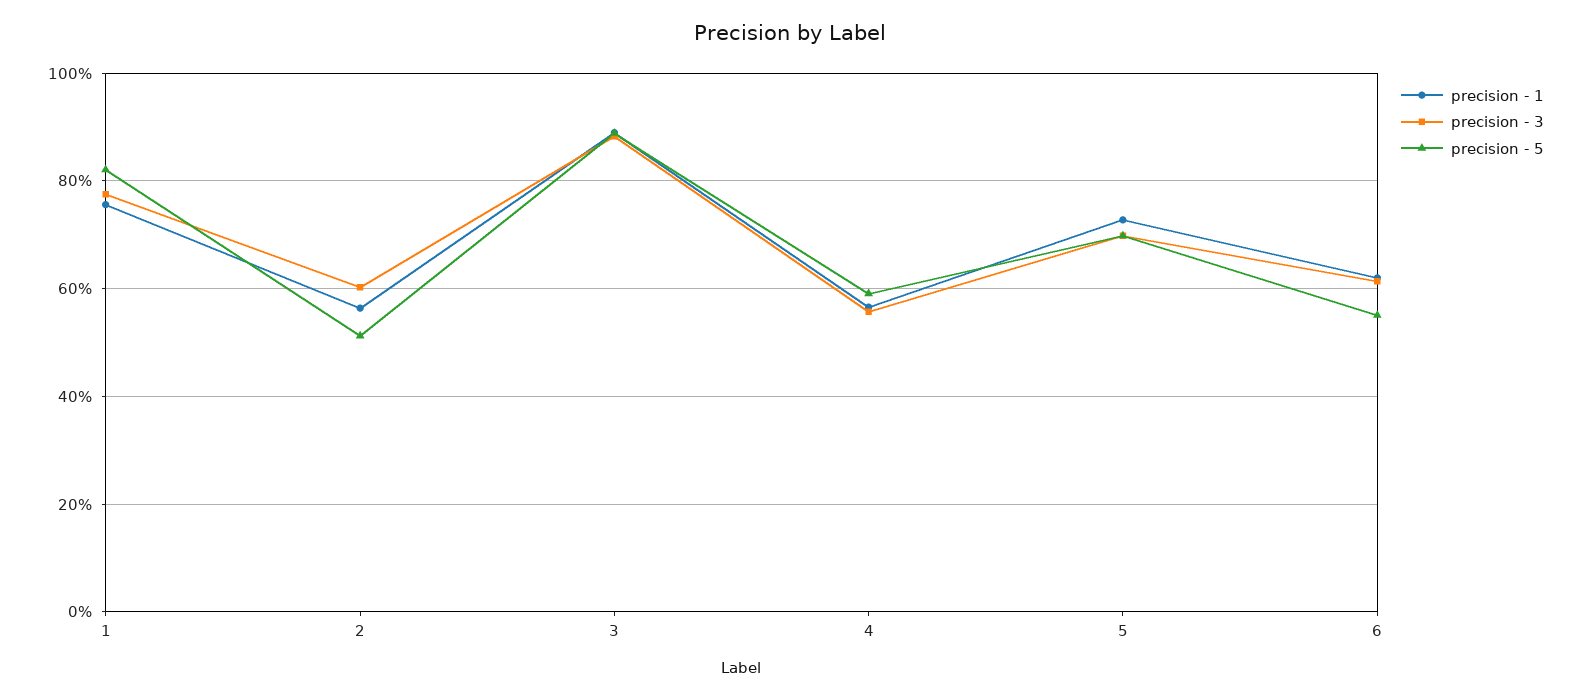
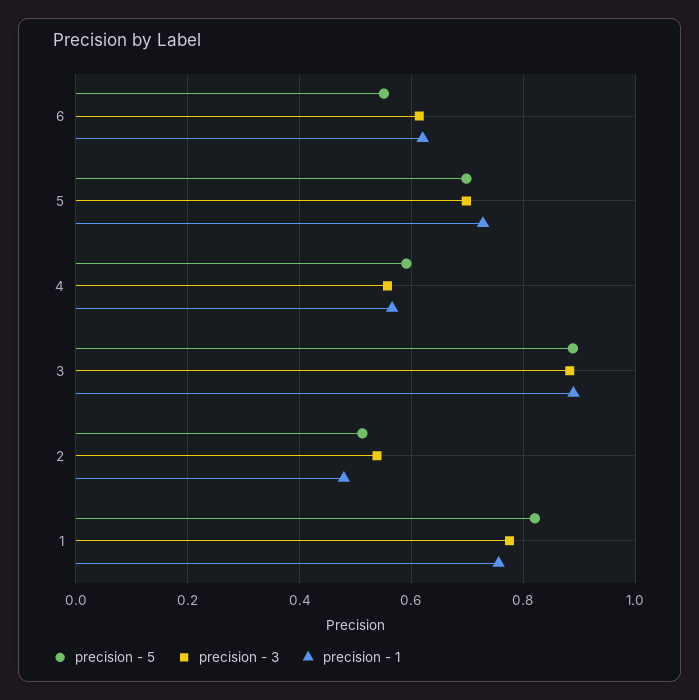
precision - 1, 2: 0.56 -> 0.48
precision - 3, 2: 0.6 -> 0.54

